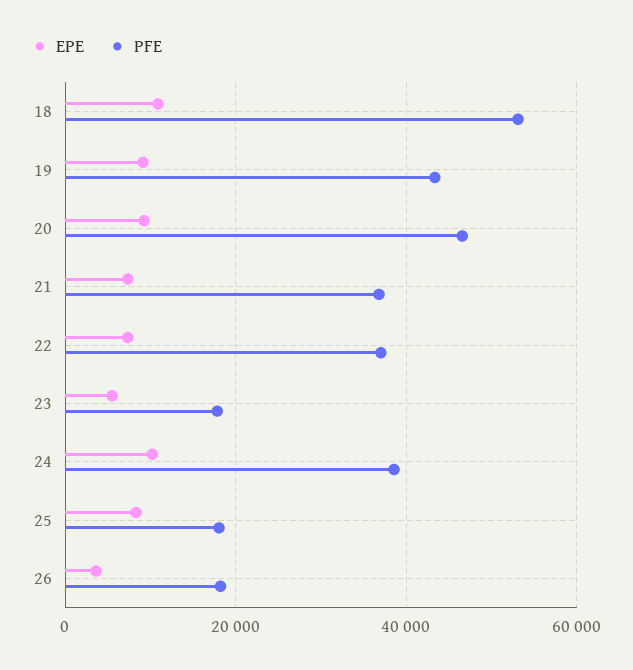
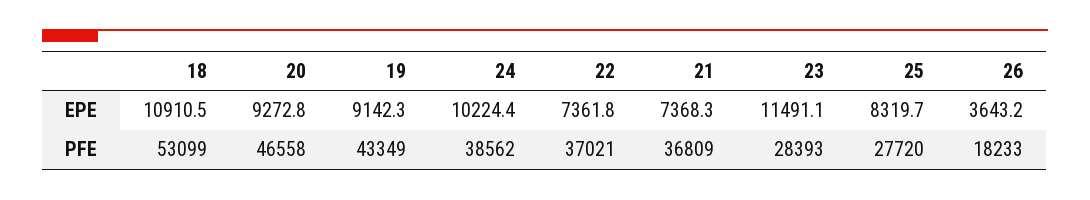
EPE, 23: 6000 -> 11491.1
PFE, 23: 18000 -> 28393
PFE, 25: 18000 -> 27720

